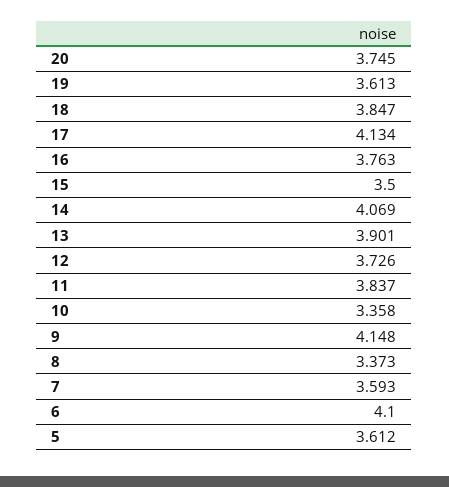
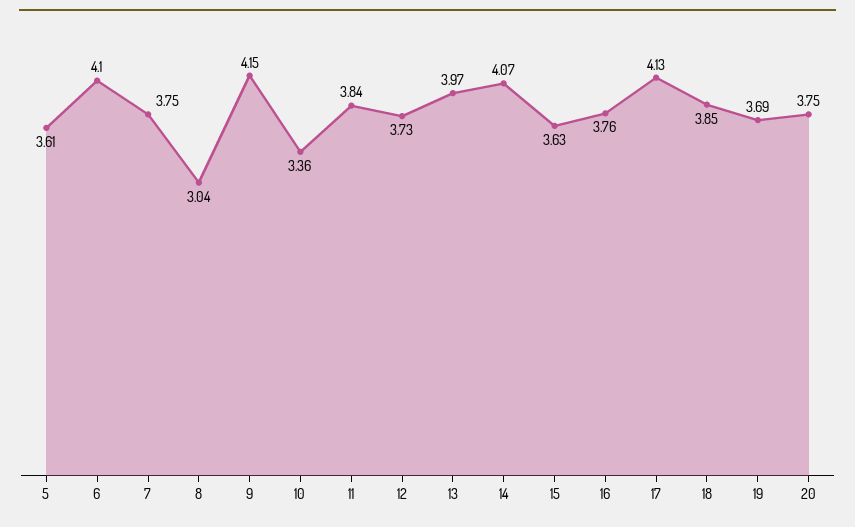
19: 3.613 -> 3.69
15: 3.5 -> 3.63
13: 3.901 -> 3.97
8: 3.373 -> 3.04
7: 3.593 -> 3.75

